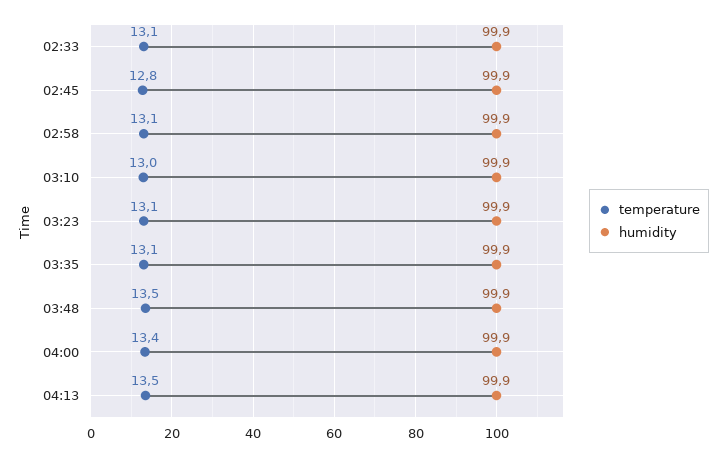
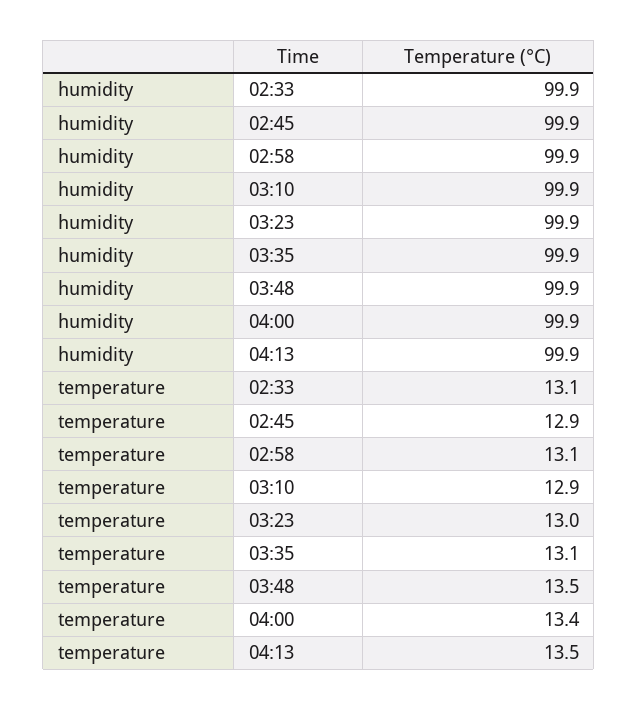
temperature, 02:45: 12.8 -> 12.9
temperature, 03:10: 13 -> 12.9
temperature, 03:23: 13.1 -> 13

